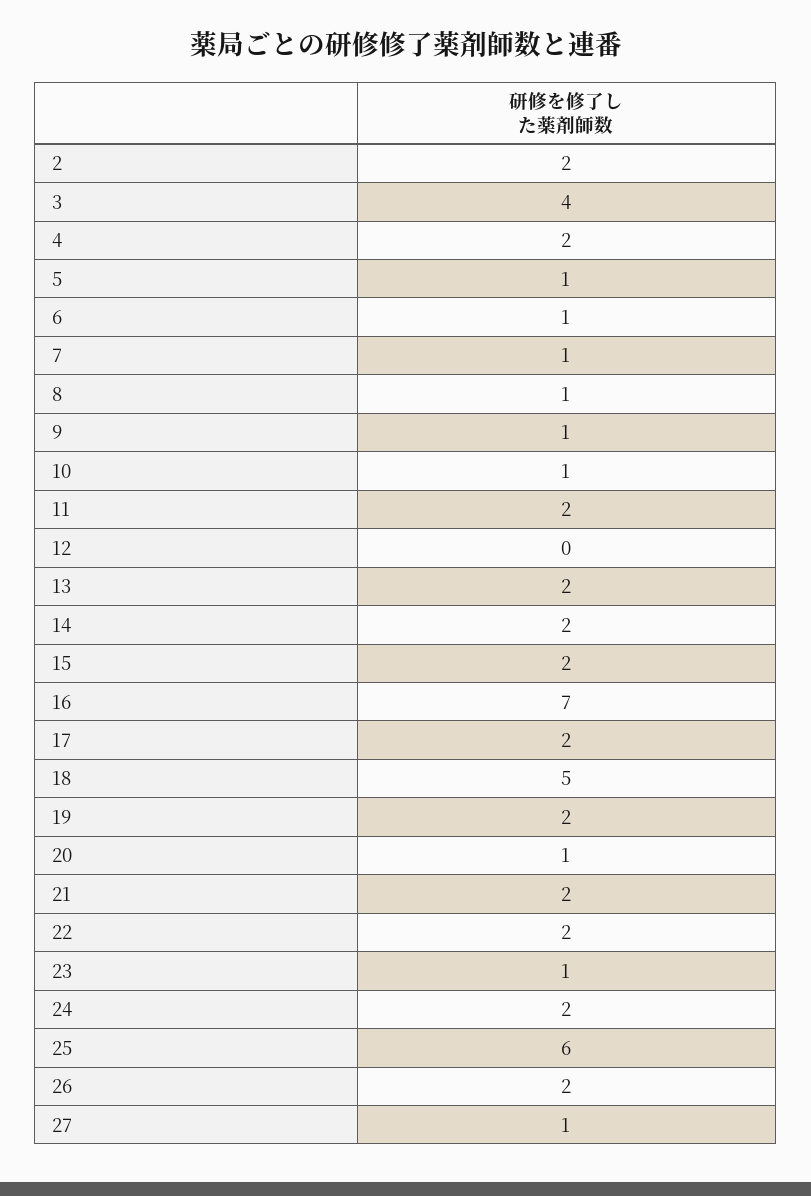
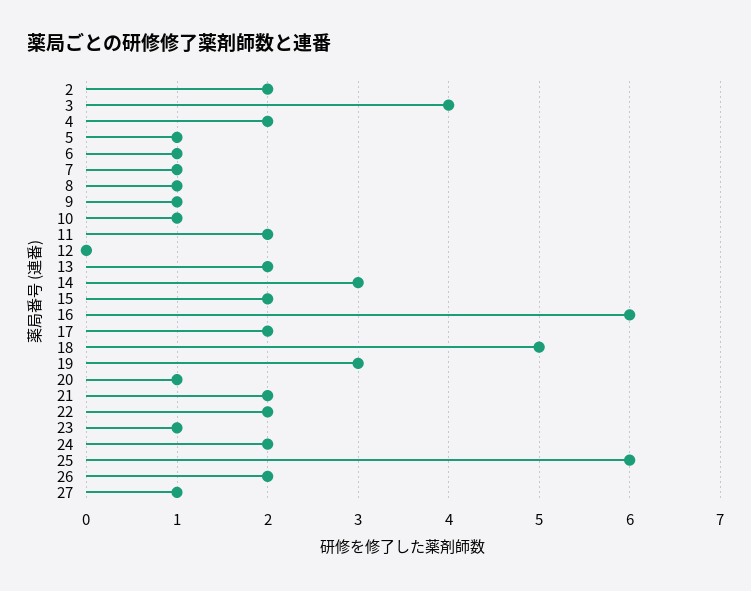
14: 2 -> 3
16: 7 -> 6
19: 2 -> 3

